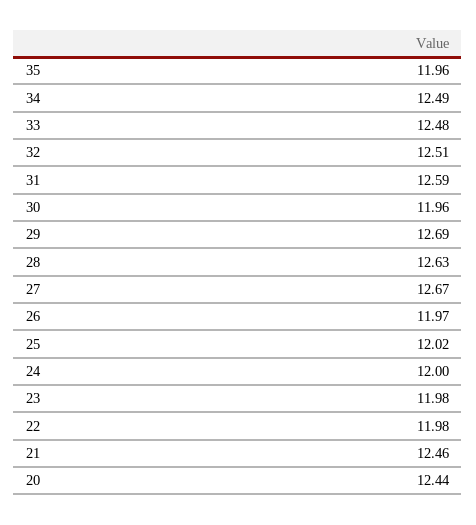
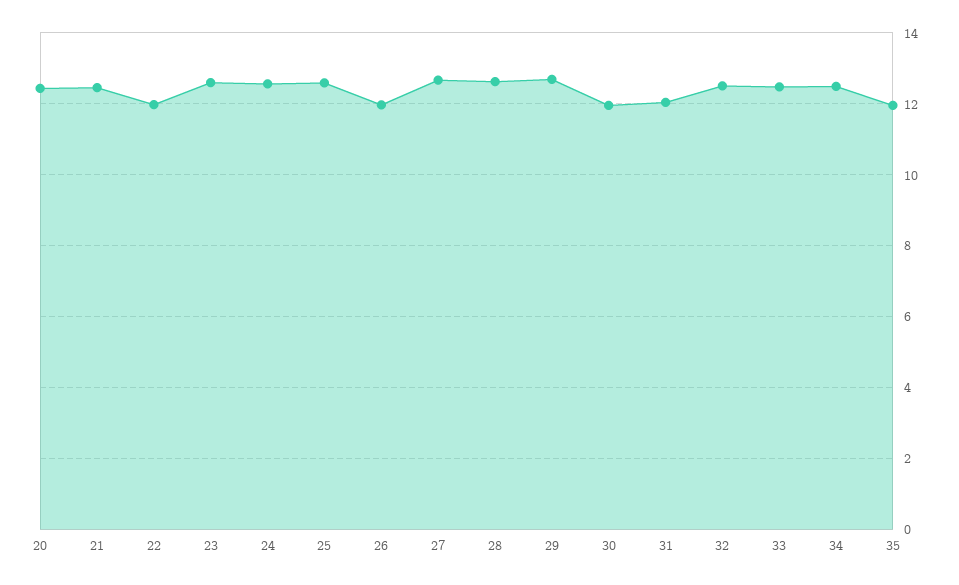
31: 12.59 -> 12
25: 12.02 -> 12.6
24: 12 -> 12.6
23: 11.98 -> 12.6

